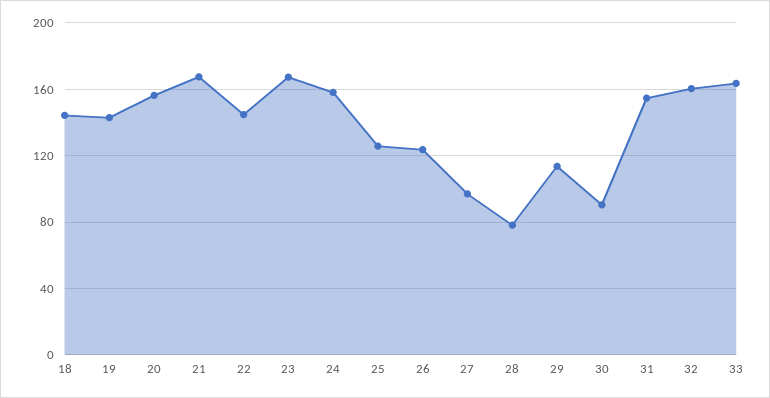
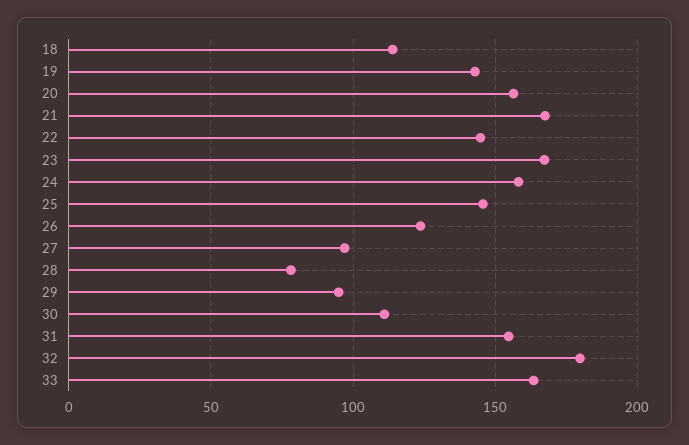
18: 145 -> 115
25: 125 -> 145
29: 115 -> 95
30: 90 -> 110
32: 160 -> 180

